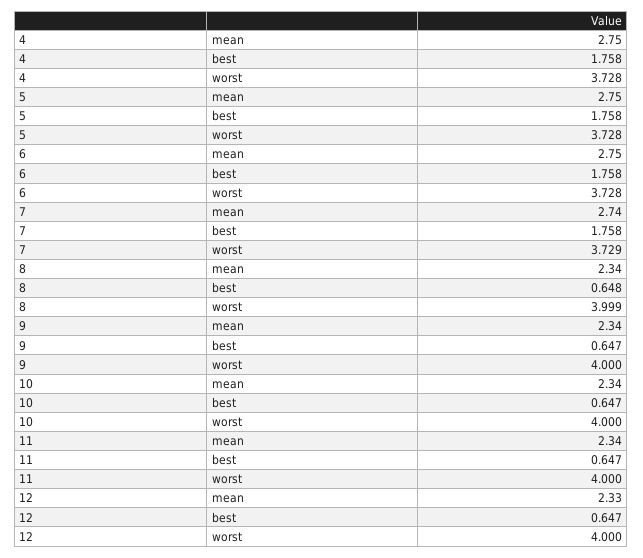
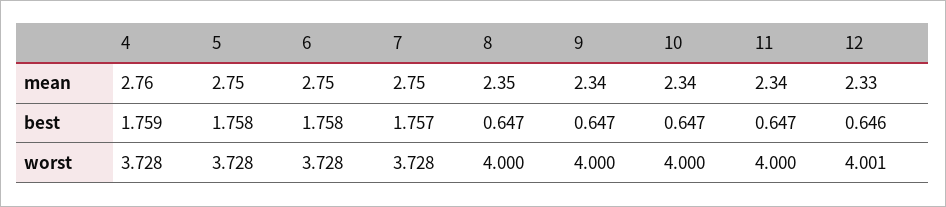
4, mean: 2.75 -> 2.76
4, best: 1.758 -> 1.759
7, mean: 2.74 -> 2.75
7, best: 1.758 -> 1.757
7, worst: 3.729 -> 3.728
8, mean: 2.34 -> 2.35
8, best: 0.648 -> 0.647
8, worst: 3.999 -> 4
12, best: 0.647 -> 0.646
12, worst: 4 -> 4.001

